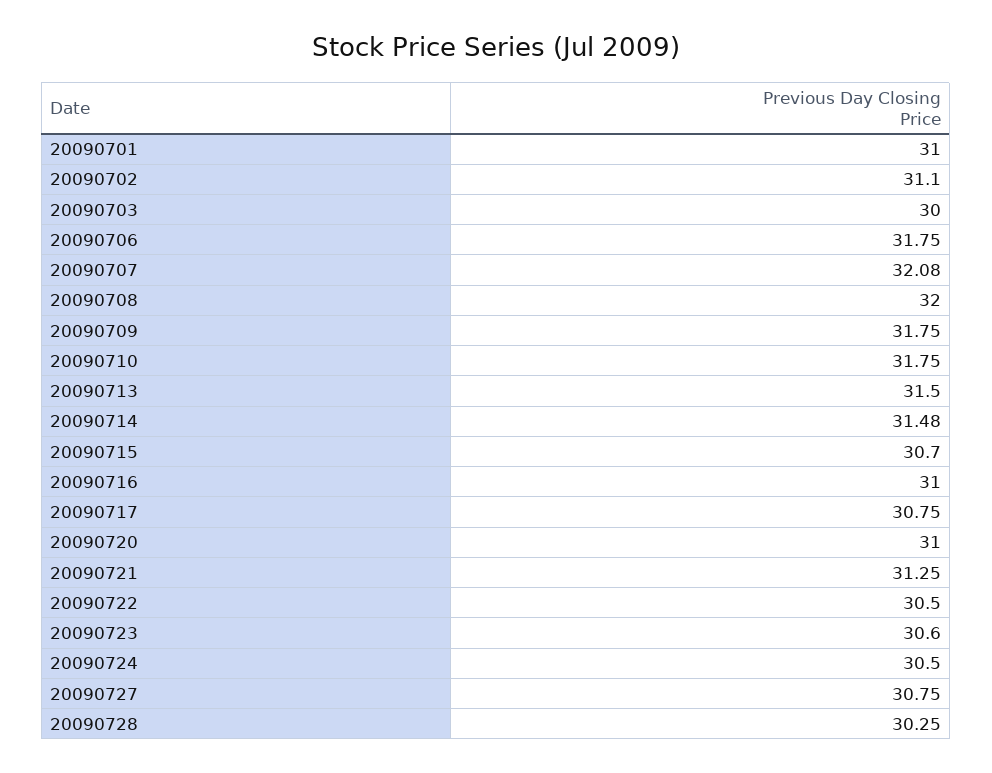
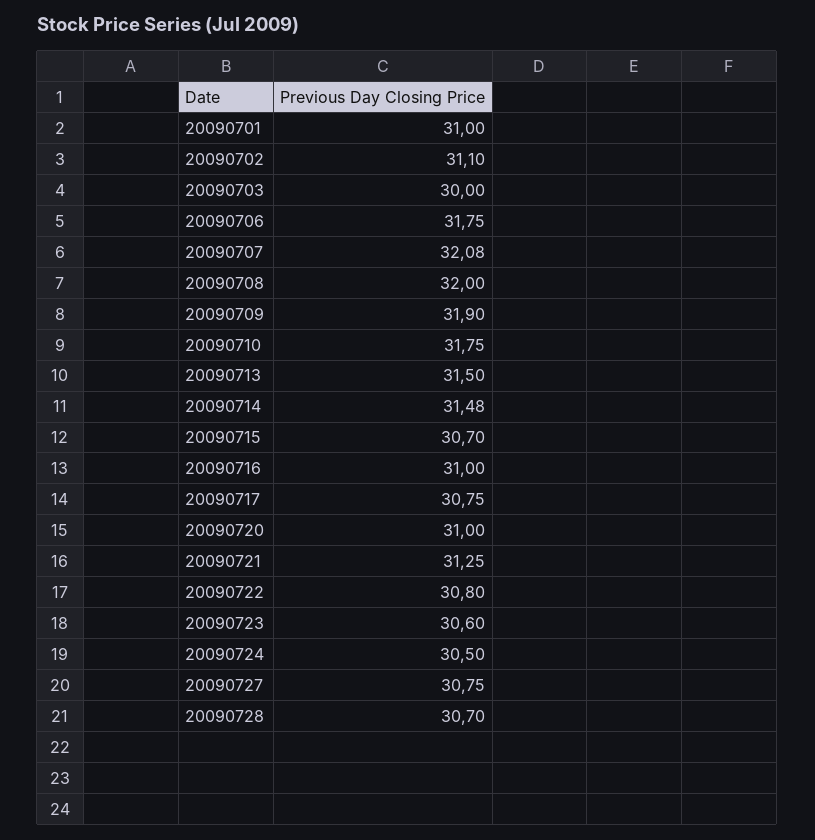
20090709: 31.75 -> 31.9
20090722: 30.5 -> 30.8
20090728: 30.25 -> 30.7

